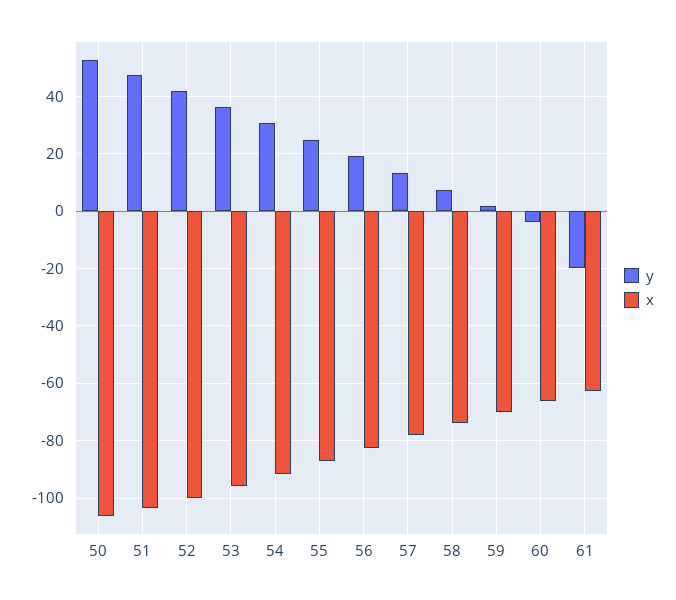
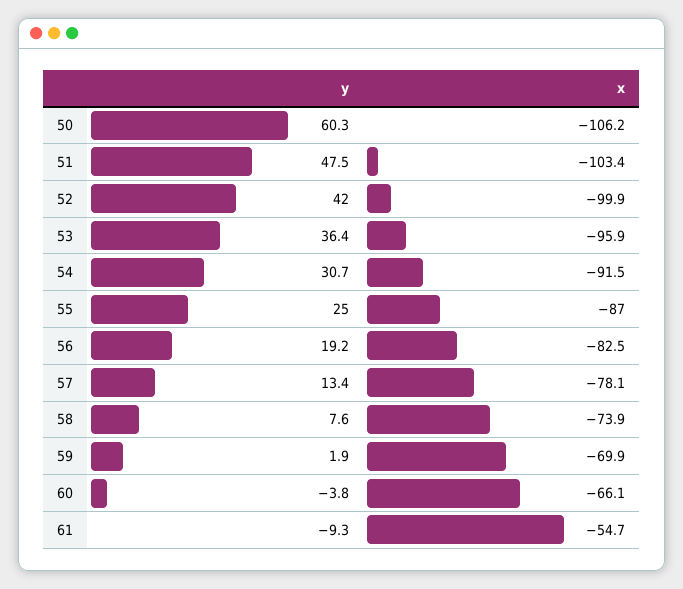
y, 50: 52.5 -> 60.3
y, 61: -20 -> -9.3
x, 61: -62.5 -> -54.7

